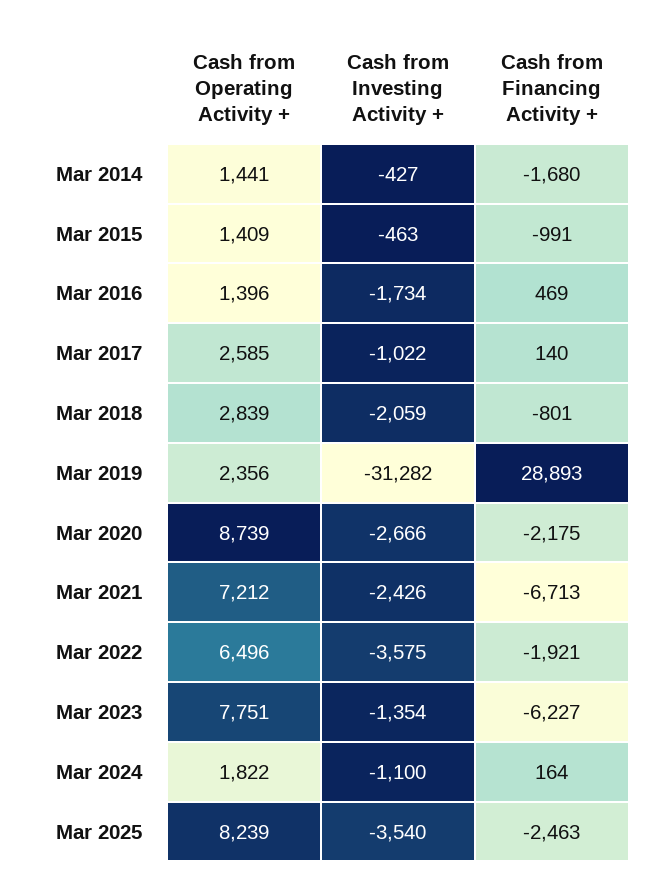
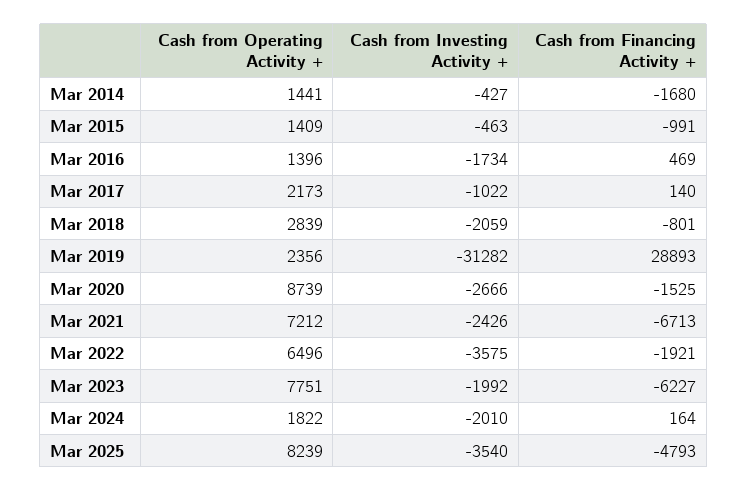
Cash from Operating Activity +, Mar 2017: 2585 -> 2173
Cash from Financing Activity +, Mar 2020: -2175 -> -1525
Cash from Investing Activity +, Mar 2023: -1354 -> -1992
Cash from Investing Activity +, Mar 2024: -1100 -> -2010
Cash from Financing Activity +, Mar 2025: -2463 -> -4793

